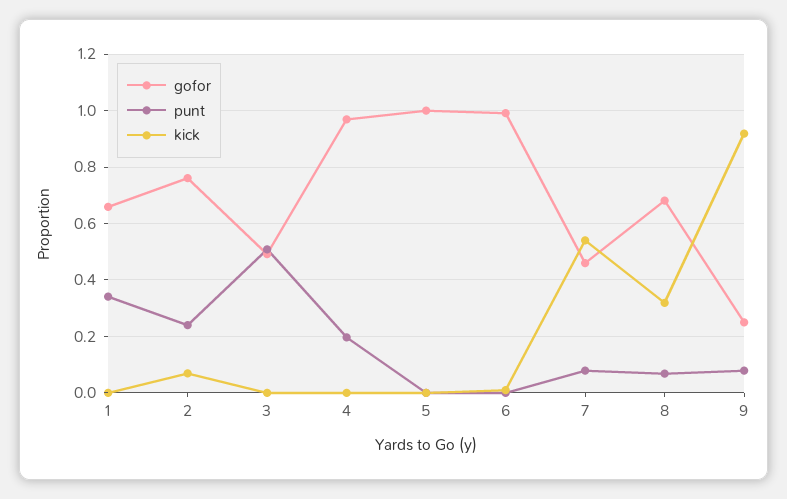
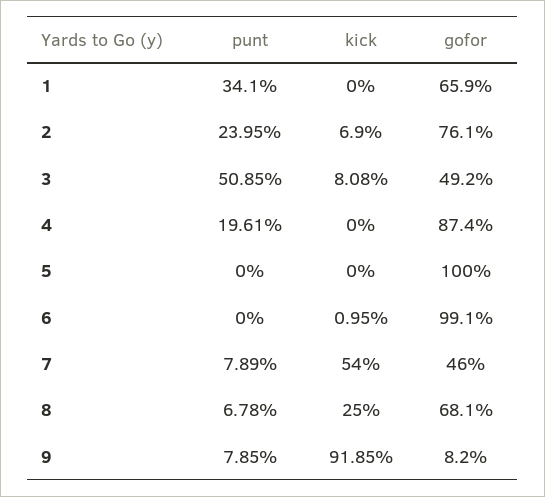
kick, 3: 0 -> 0.0808
gofor, 4: 0.975 -> 0.874
kick, 8: 0.325 -> 0.25
gofor, 9: 0.25 -> 0.082

